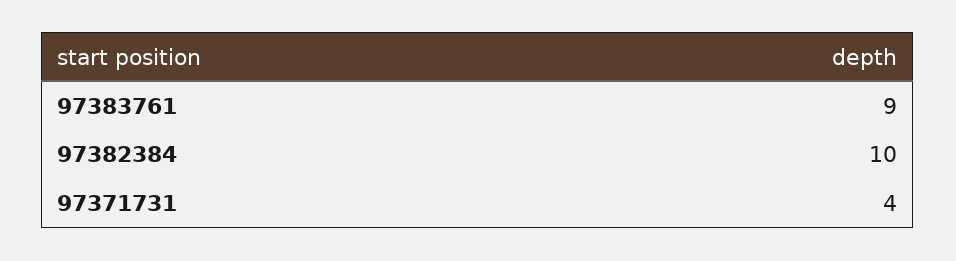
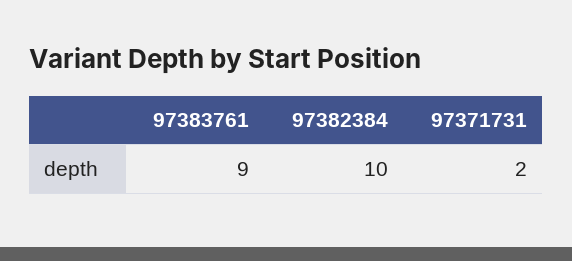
97371731: 4 -> 2

